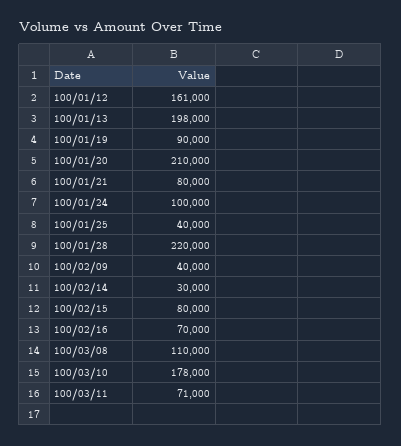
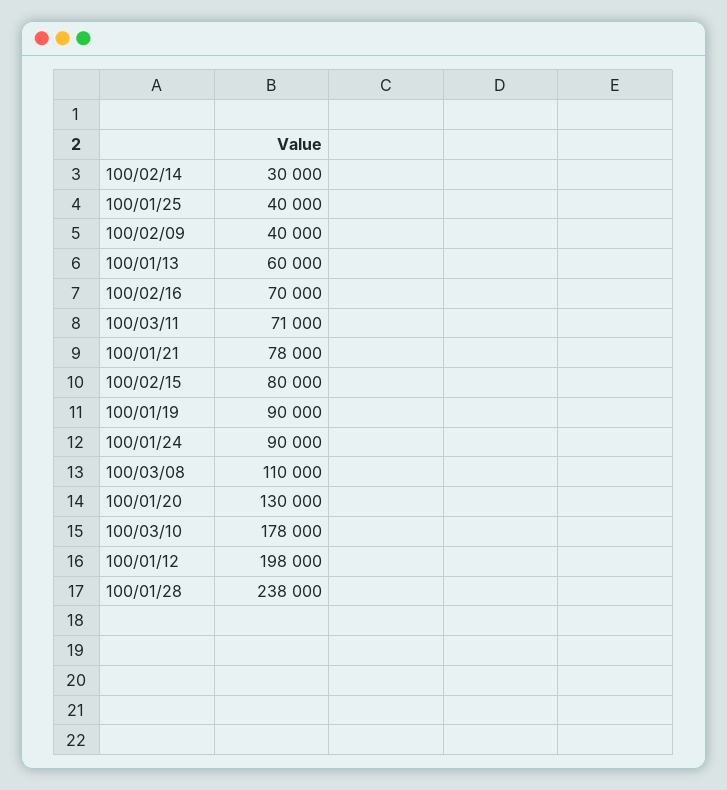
100/01/12: 161000 -> 198000
100/01/13: 198000 -> 60000
100/01/20: 210000 -> 130000
100/01/21: 80000 -> 78000
100/01/24: 100000 -> 90000
100/01/28: 220000 -> 238000

